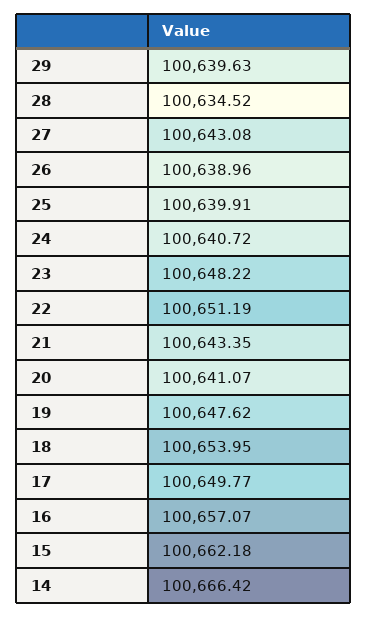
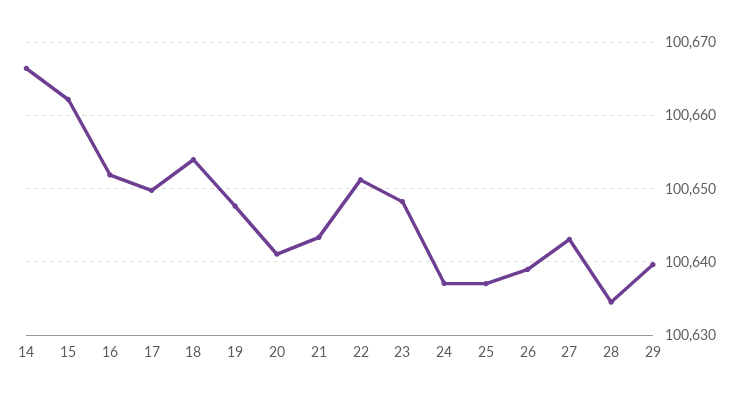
25: 100639.91 -> 100637
24: 100640.72 -> 100637
16: 100657.07 -> 100652

